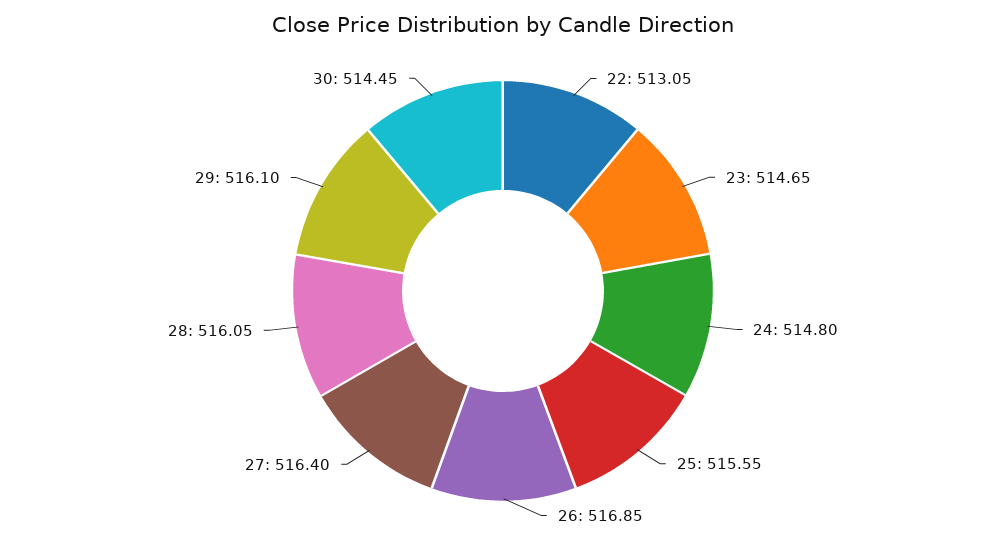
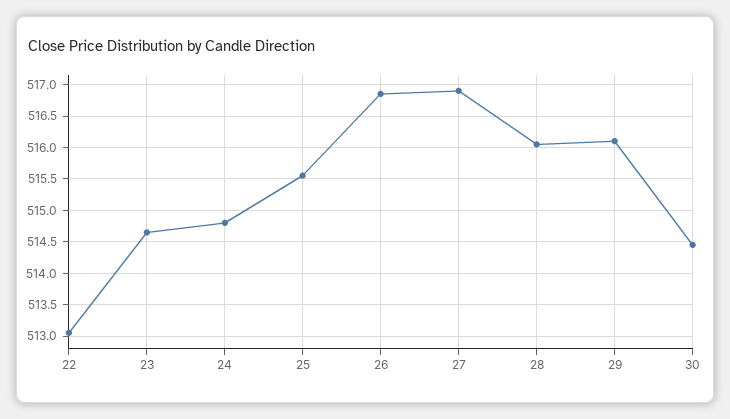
27: 516.4 -> 516.9

